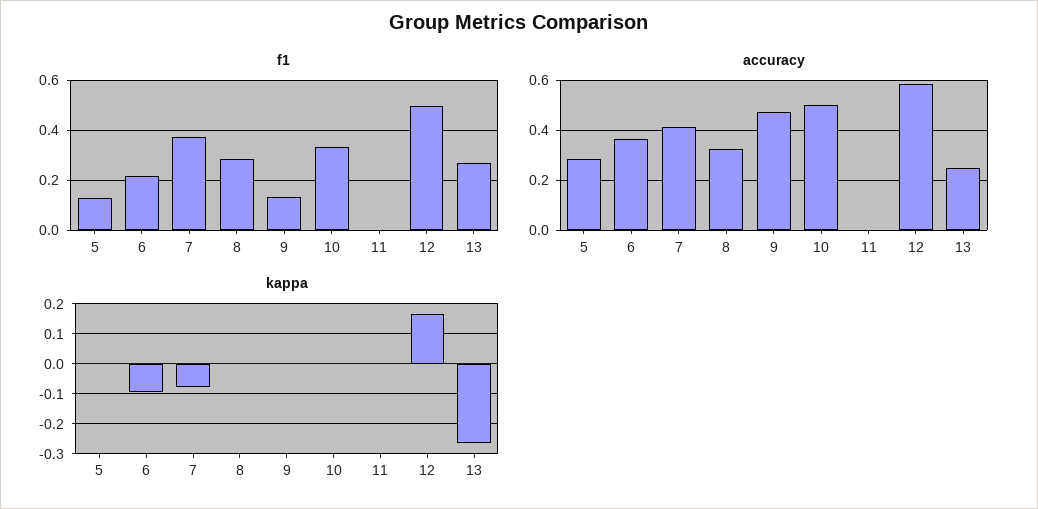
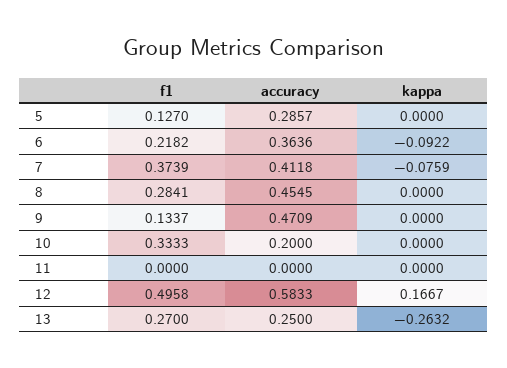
accuracy, 8: 0.325 -> 0.4545
accuracy, 10: 0.5 -> 0.2

